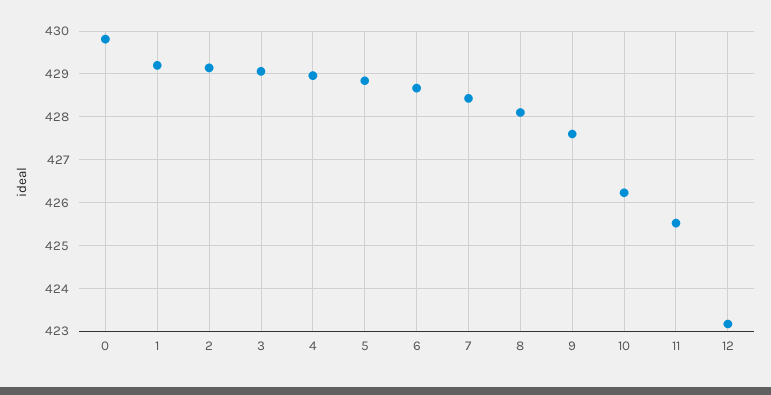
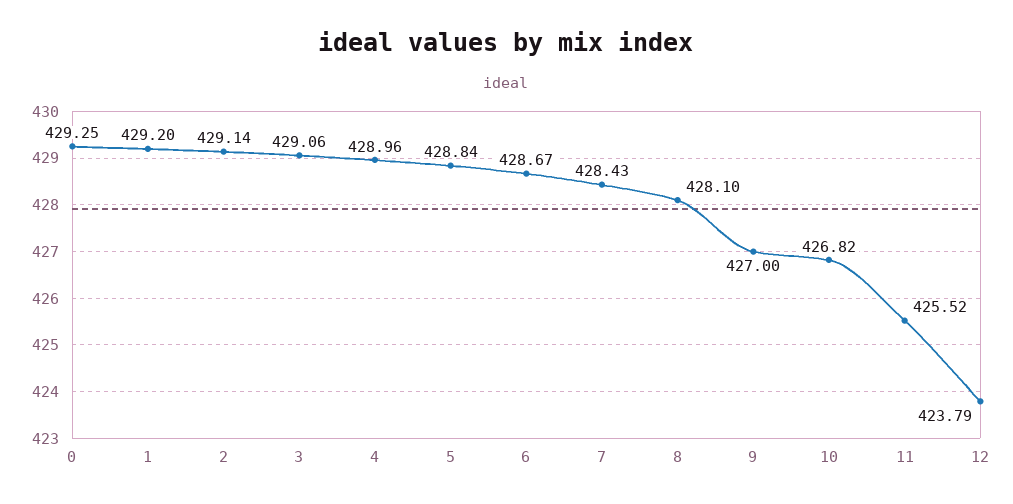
0: 429.8 -> 429.25
9: 427.6 -> 427
10: 426.2 -> 426.82
12: 423.2 -> 423.79

